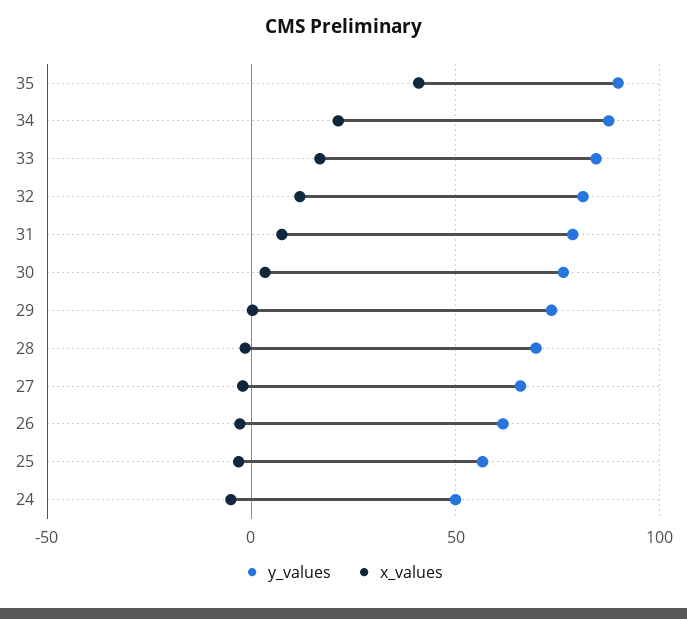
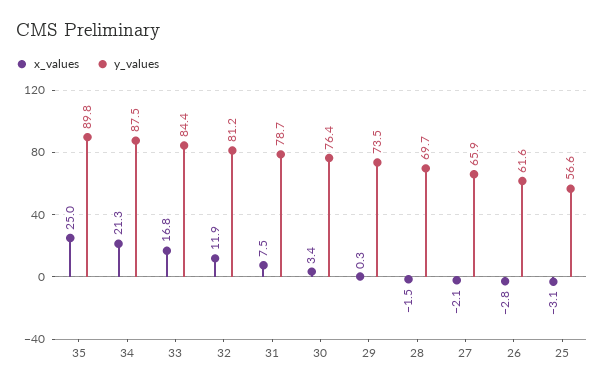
x_values, 35: 40 -> 25
y_values, 24: 50 -> none
x_values, 24: -5 -> none

